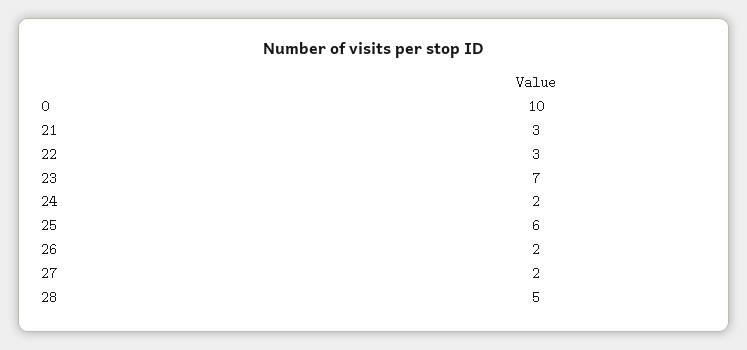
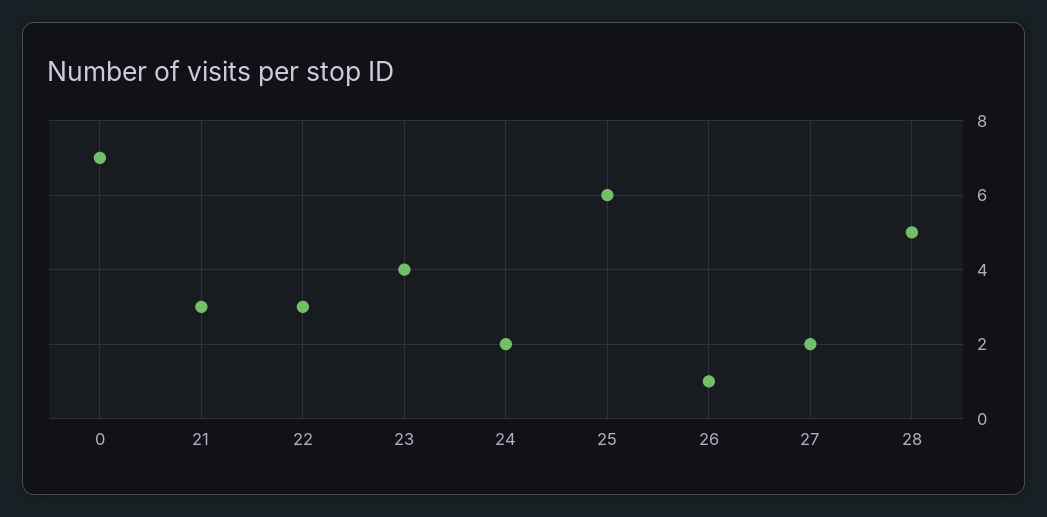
0: 10 -> 7
23: 7 -> 4
26: 2 -> 1

